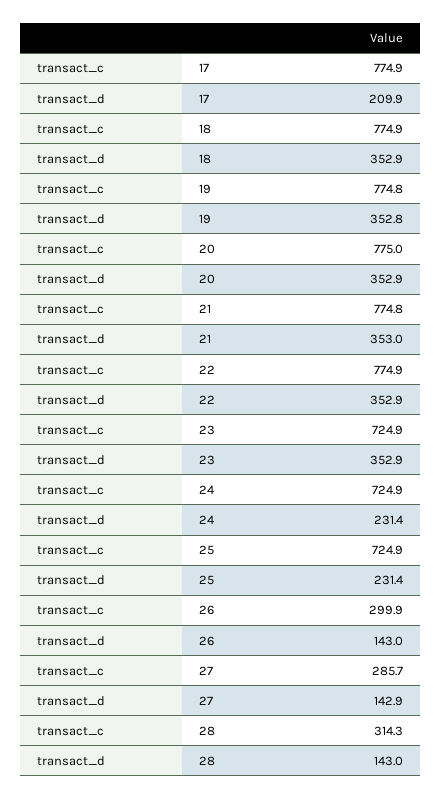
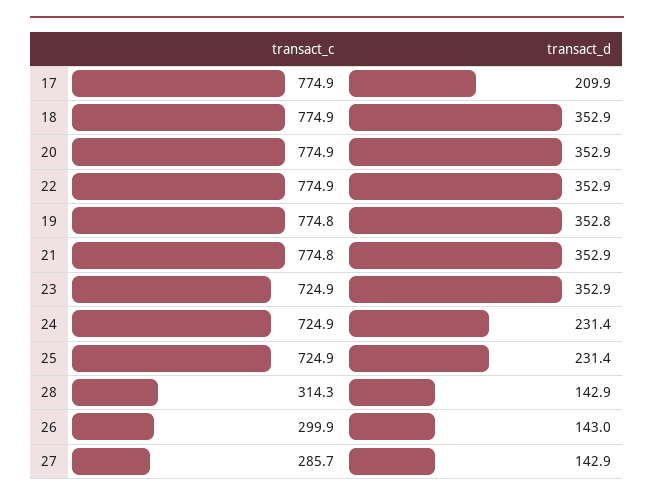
transact_c, 20: 775 -> 774.9
transact_d, 21: 353 -> 352.9
transact_d, 28: 143 -> 142.9

